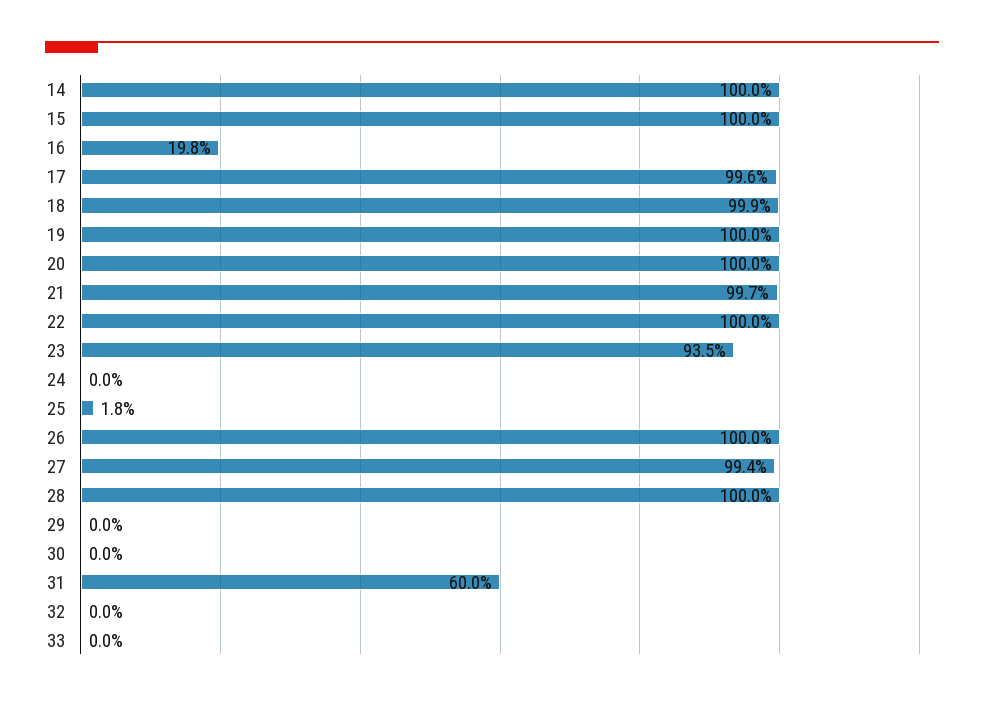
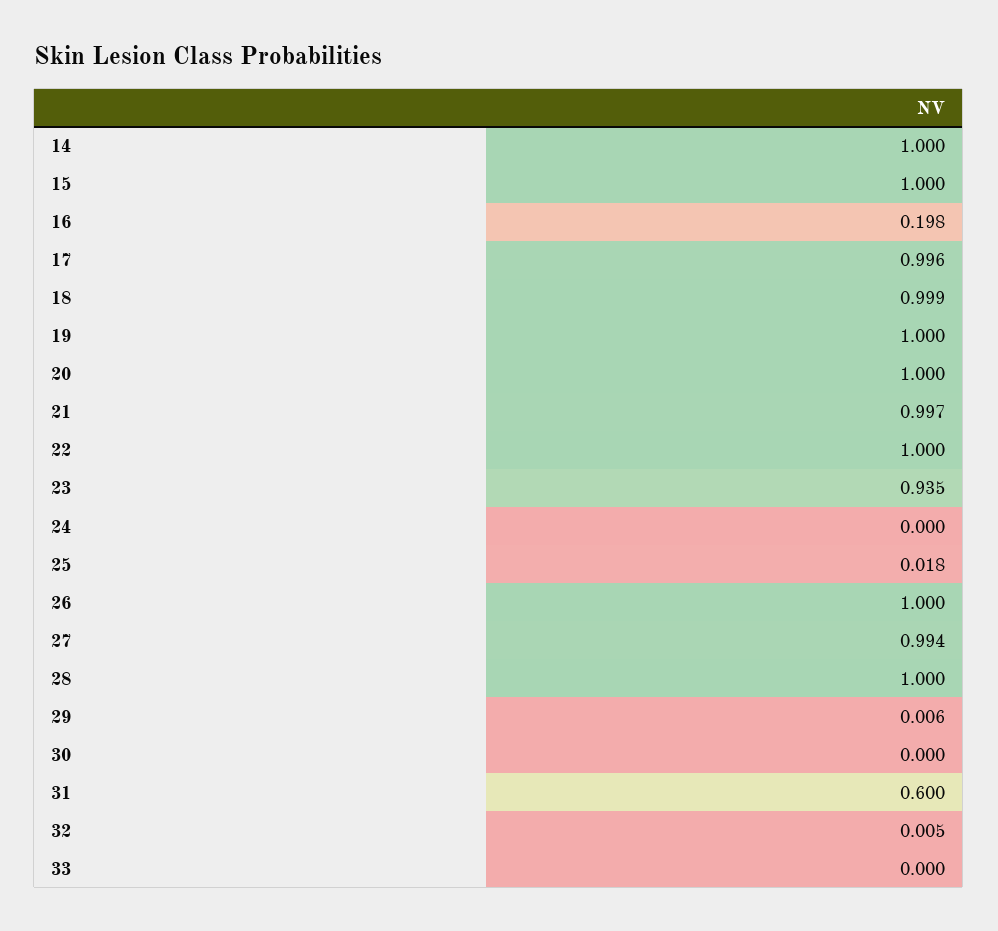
29: 0 -> 0.006
32: 0 -> 0.005

